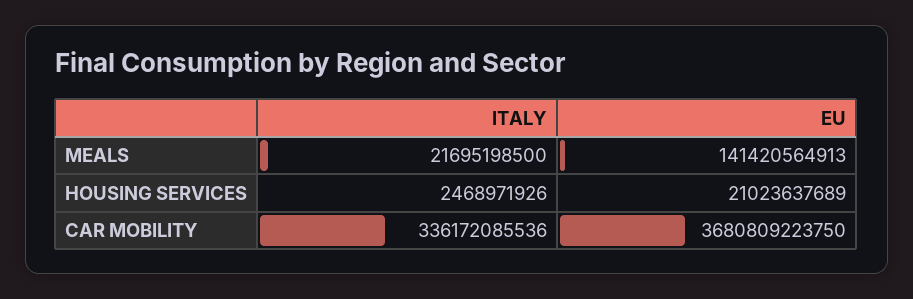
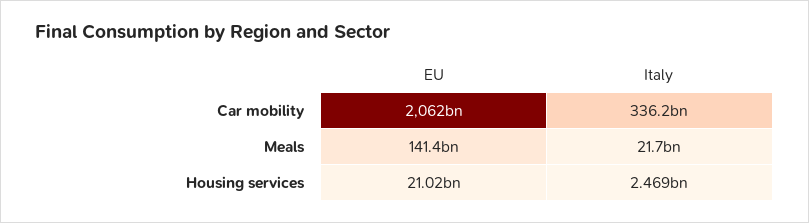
EU, CAR MOBILITY: 3680809223750 -> 2062000000000

